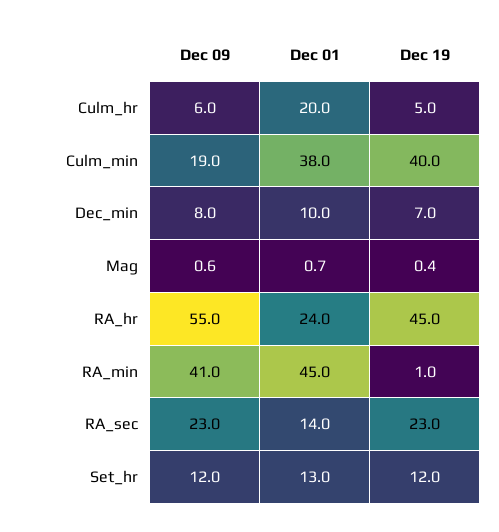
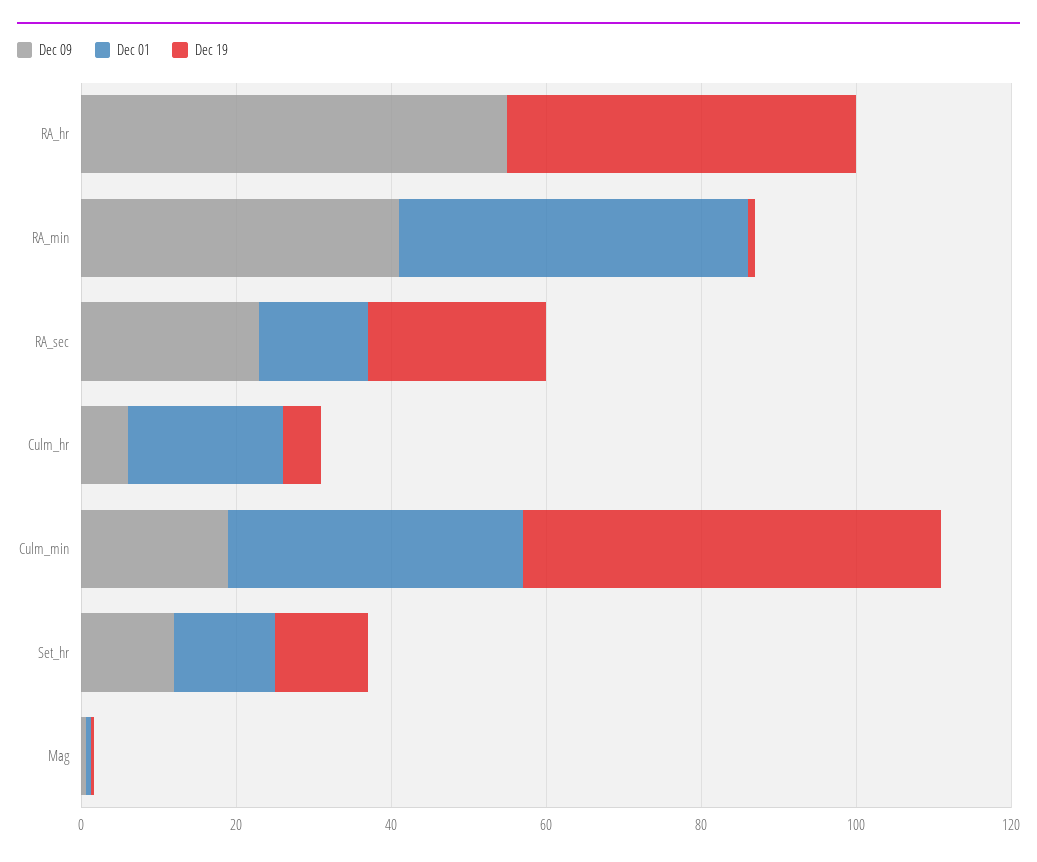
Dec 19, Culm_min: 40 -> 55
Dec 09, Dec_min: 8 -> none
Dec 01, Dec_min: 10 -> none
Dec 19, Dec_min: 7 -> none
Dec 01, RA_hr: 24 -> 0

